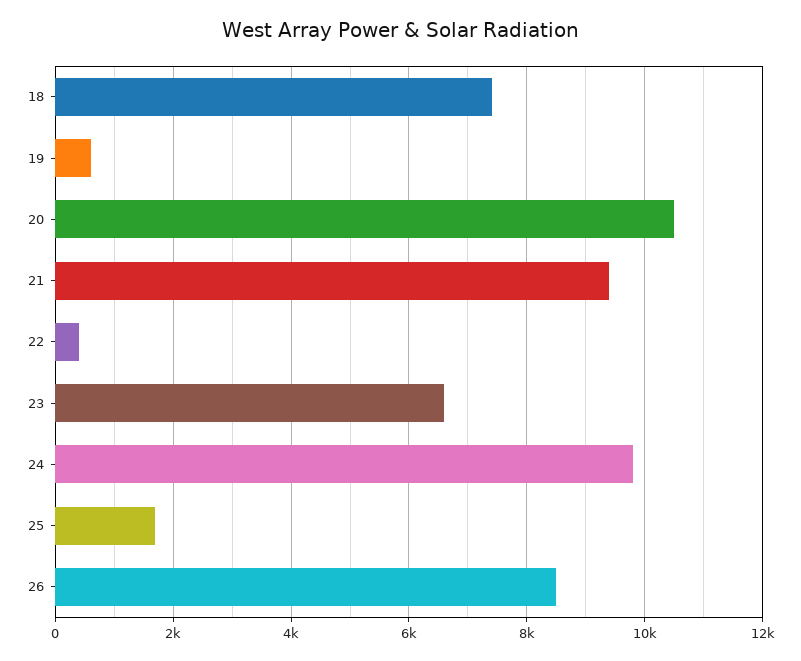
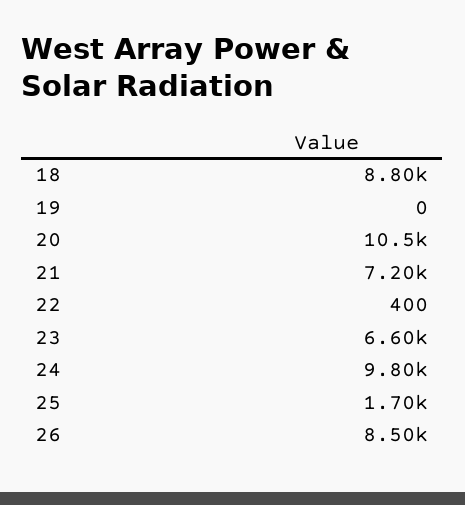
18: 7400 -> 8800
19: 600 -> 0
21: 9400 -> 7200

